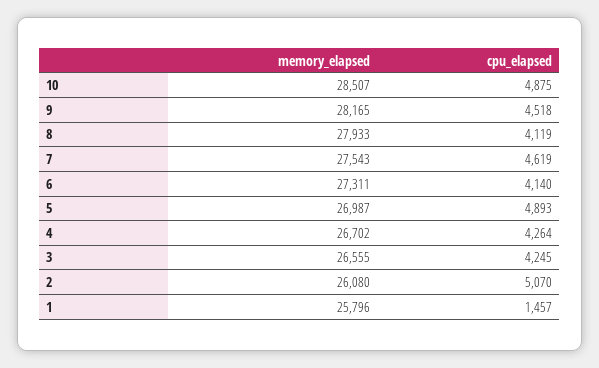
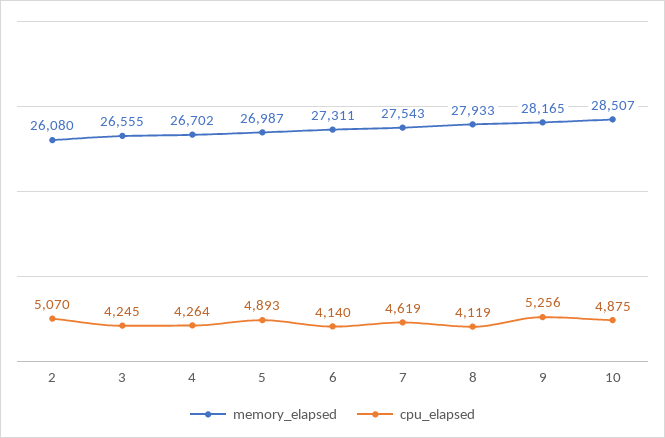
cpu_elapsed, 9: 4518 -> 5256
memory_elapsed, 1: 25796 -> none
cpu_elapsed, 1: 1457 -> none

